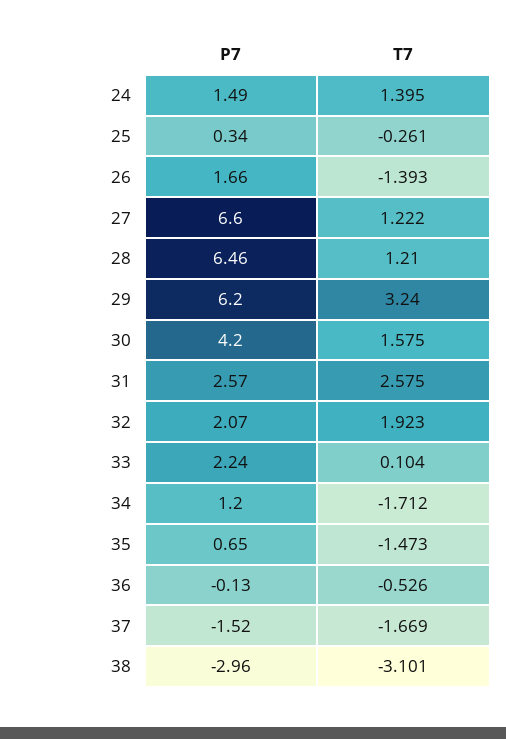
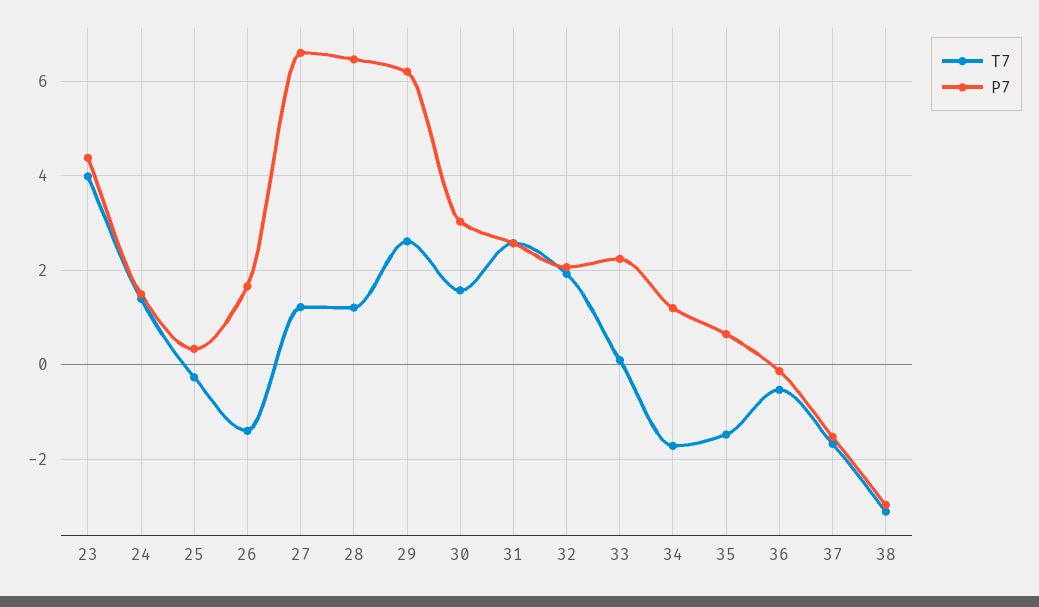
T7, 29: 3.24 -> 2.6
P7, 30: 4.2 -> 3
T7, 23: none -> 4
P7, 23: none -> 4.4

